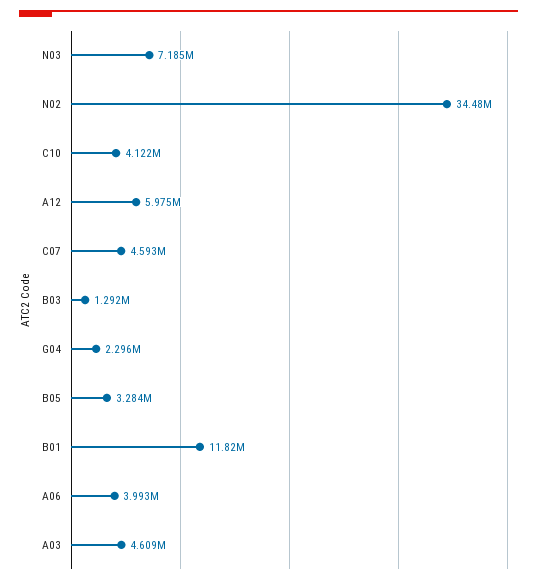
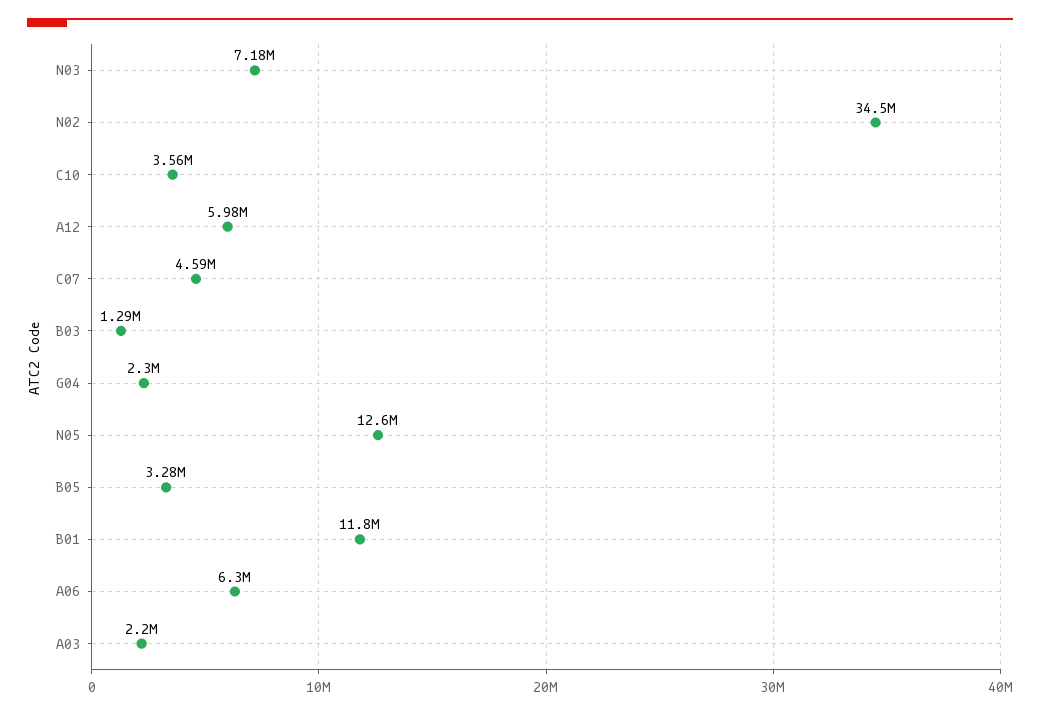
C10: 4122000 -> 3560000
A06: 3993000 -> 6300000
A03: 4609000 -> 2200000
N05: none -> 12600000

